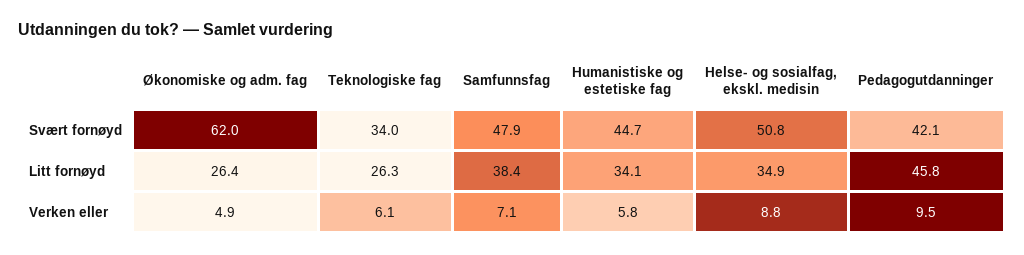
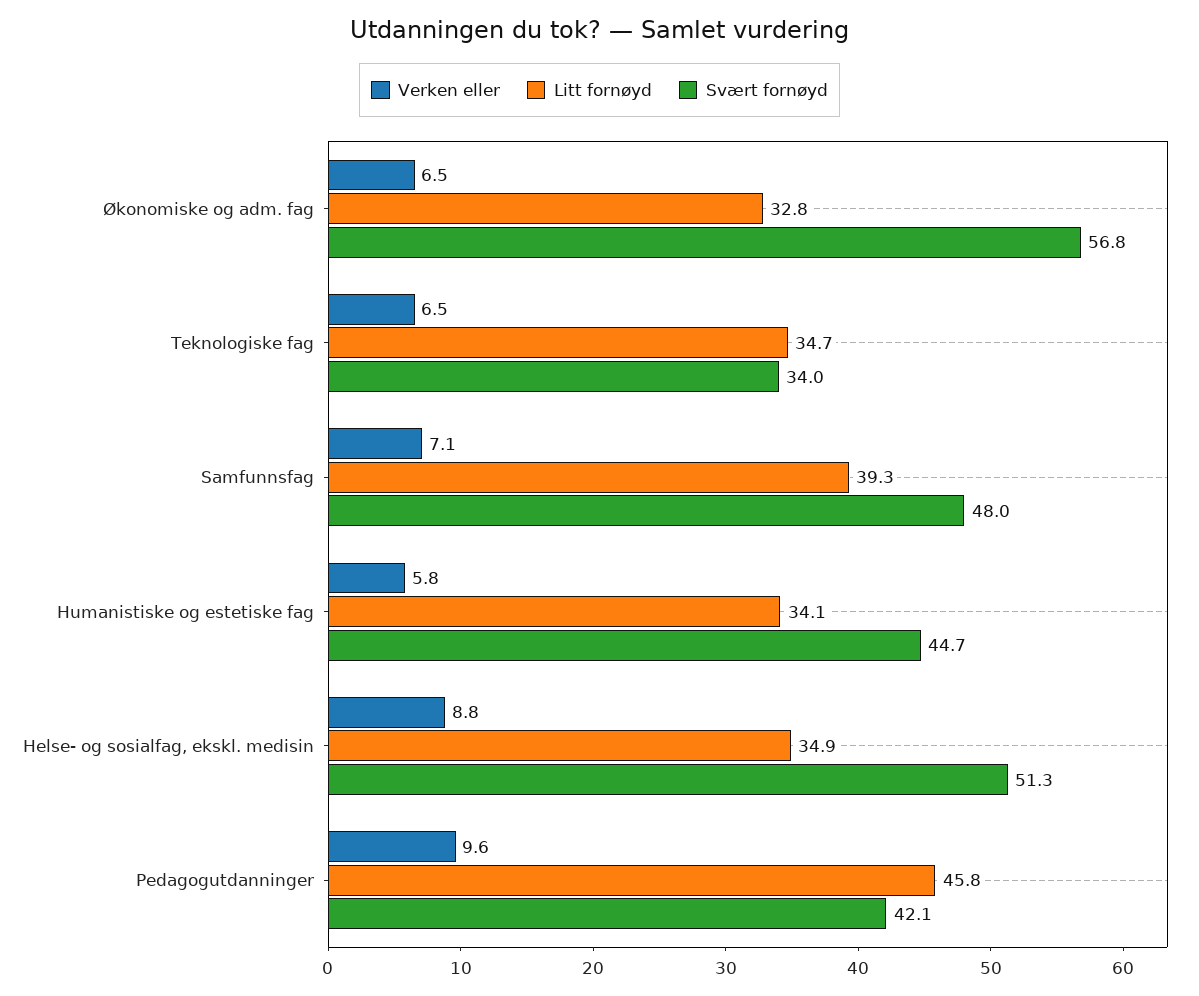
Svært fornøyd, Økonomiske og adm. fag: 62 -> 56.8
Svært fornøyd, Samfunnsfag: 47.9 -> 48
Svært fornøyd, Helse- og sosialfag, ekskl. medisin: 50.8 -> 51.3
Litt fornøyd, Økonomiske og adm. fag: 26.4 -> 32.8
Litt fornøyd, Teknologiske fag: 26.3 -> 34.7
Litt fornøyd, Samfunnsfag: 38.4 -> 39.3
Verken eller, Økonomiske og adm. fag: 4.9 -> 6.5
Verken eller, Teknologiske fag: 6.1 -> 6.5
Verken eller, Pedagogutdanninger: 9.5 -> 9.6

